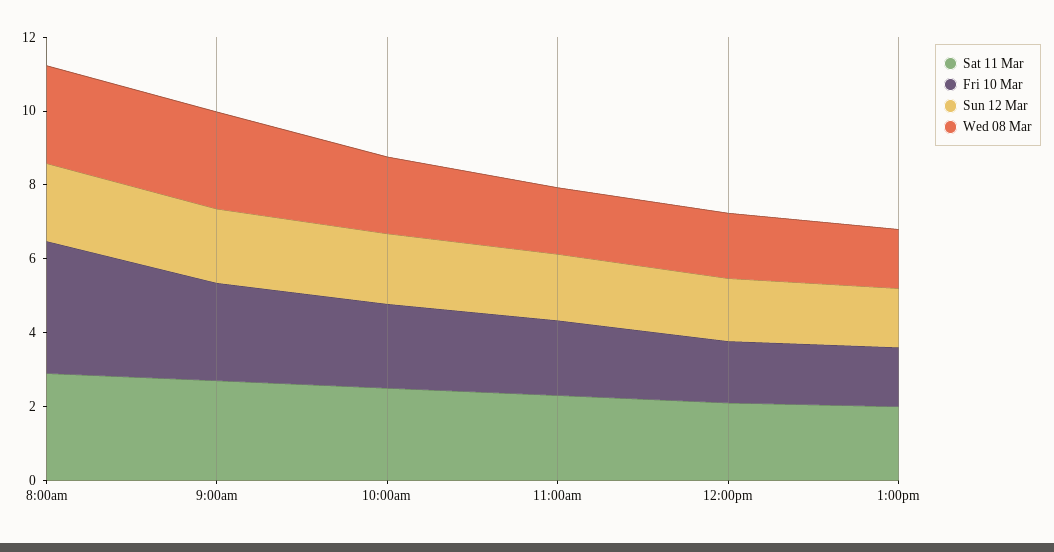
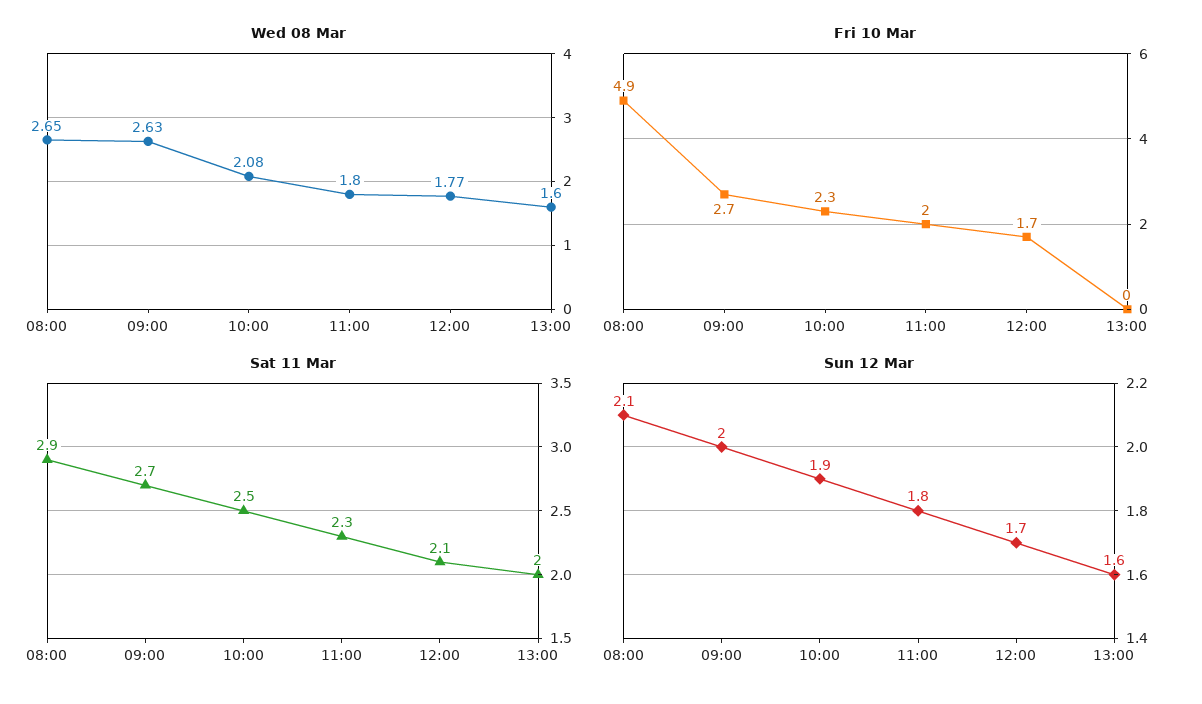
Fri 10 Mar, 8:00am: 3.5 -> 4.9
Fri 10 Mar, 1:00pm: 1.5 -> 0

